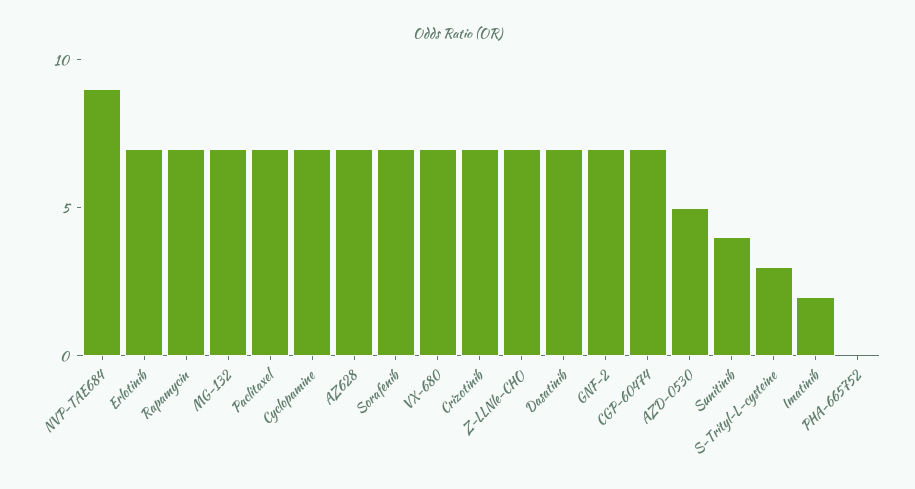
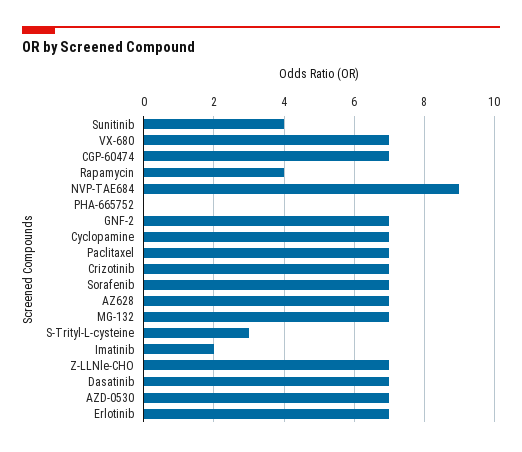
Rapamycin: 7 -> 4
AZD-0530: 5 -> 7

